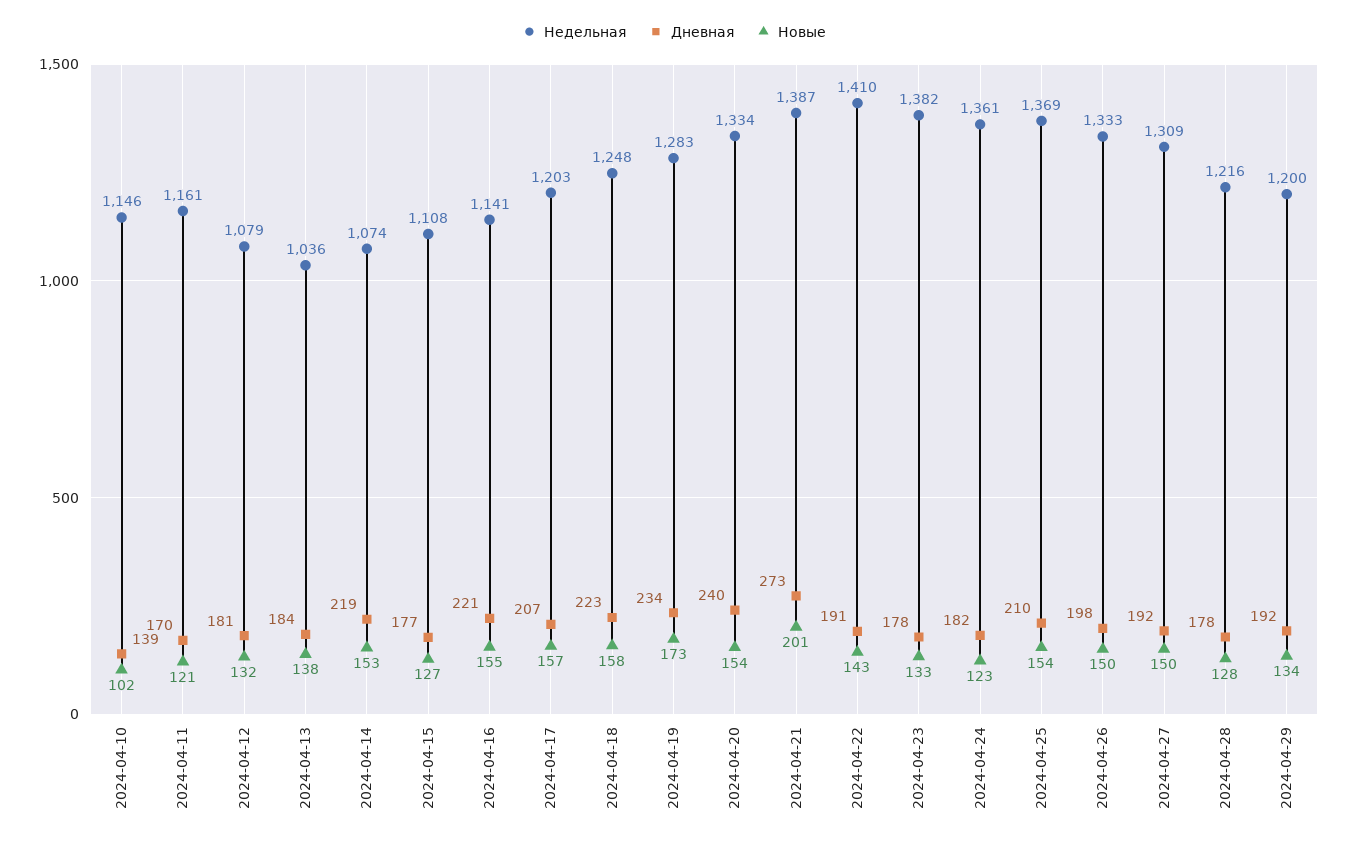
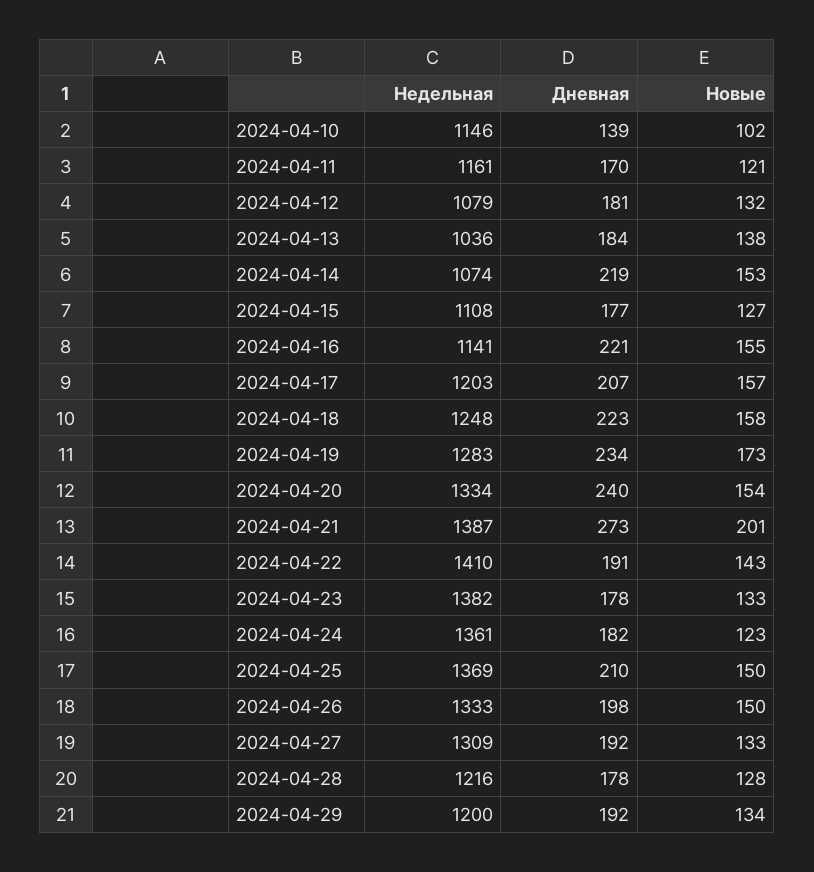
Новые, 2024-04-25: 154 -> 150
Новые, 2024-04-27: 150 -> 133

